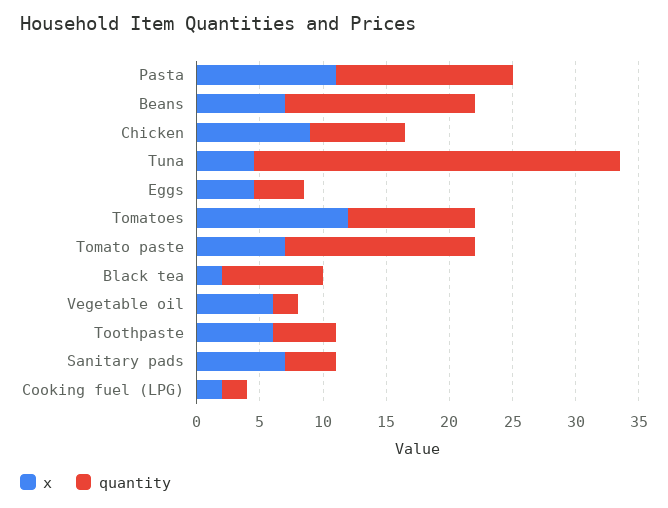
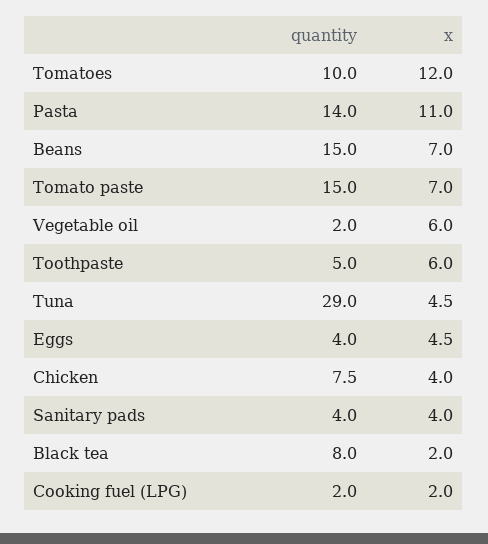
x, Chicken: 9 -> 4
x, Sanitary pads: 7 -> 4

